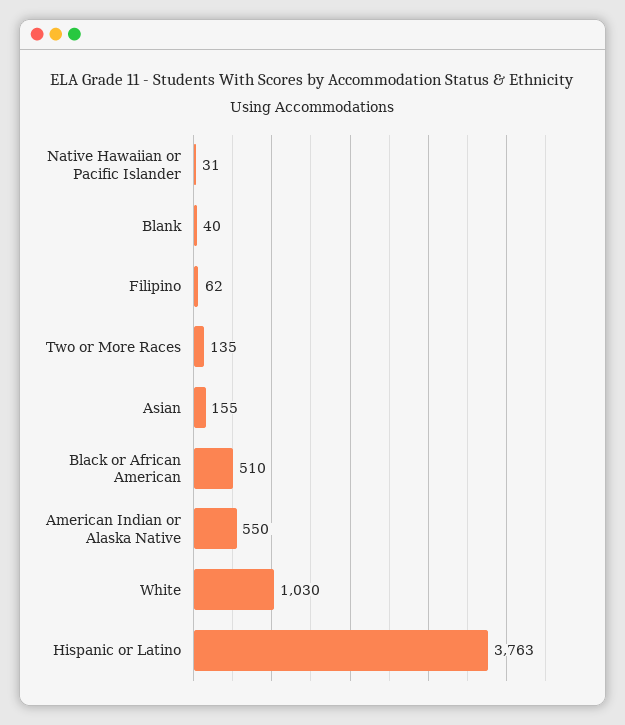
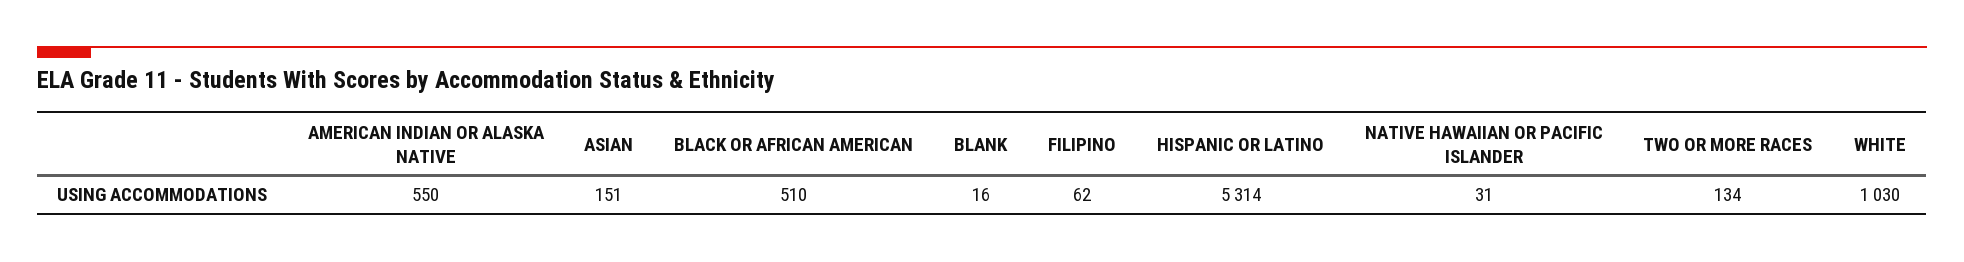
Blank: 40 -> 16
Two or More Races: 135 -> 134
Asian: 155 -> 151
Hispanic or Latino: 3763 -> 5314

